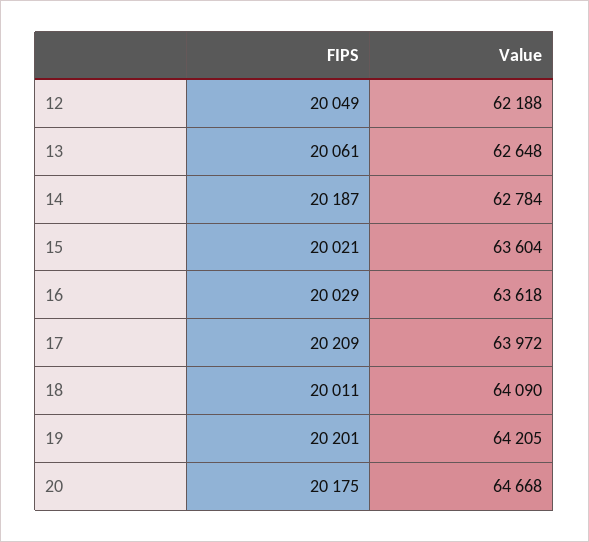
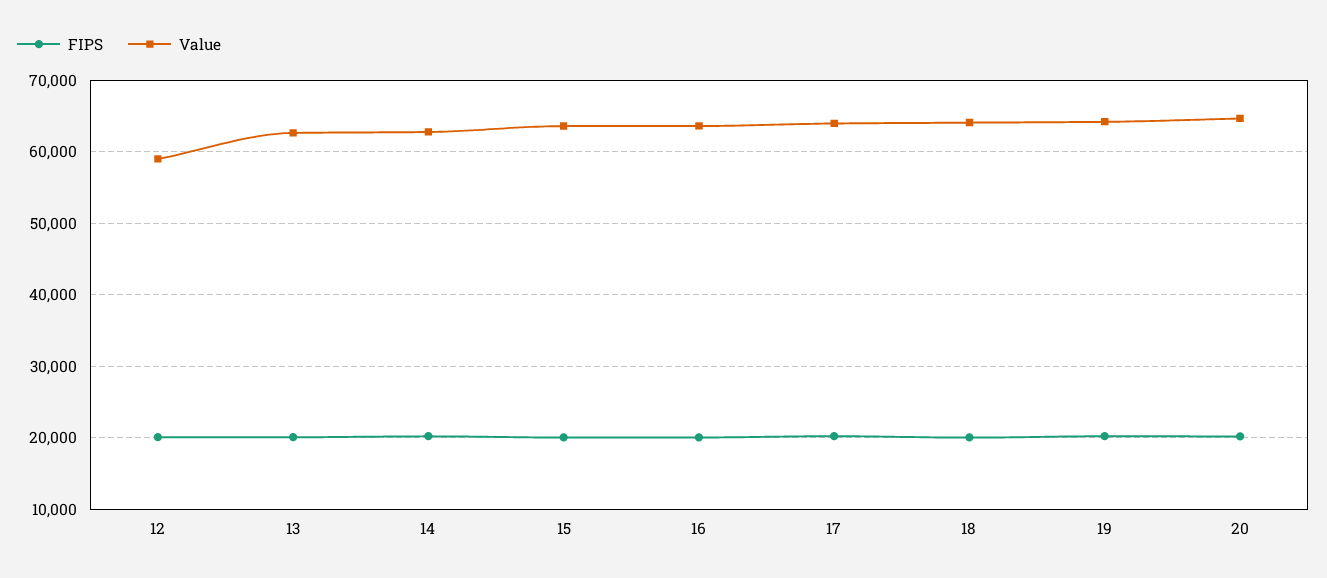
Value, 12: 62188 -> 59000

